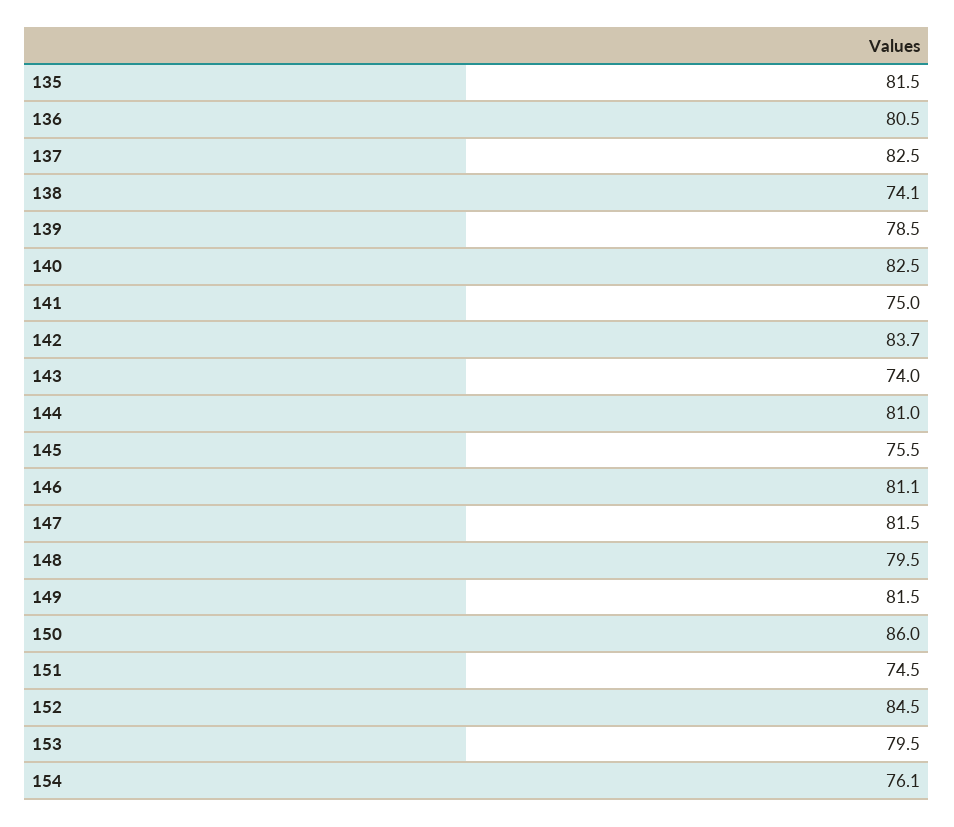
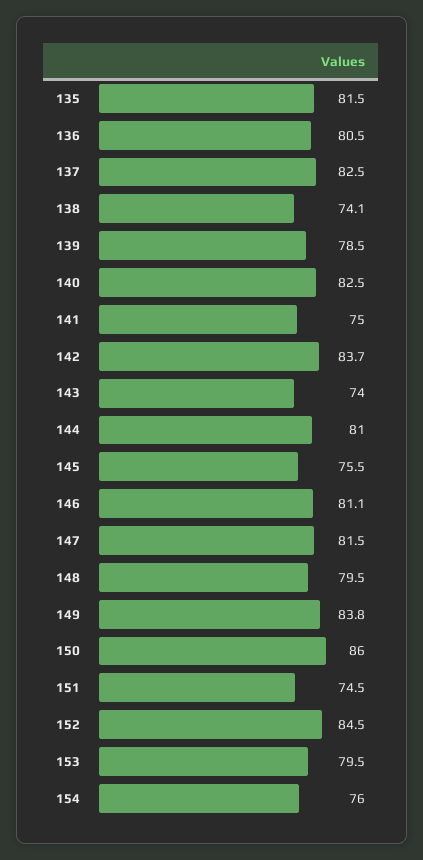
149: 81.5 -> 83.8
154: 76.1 -> 76

